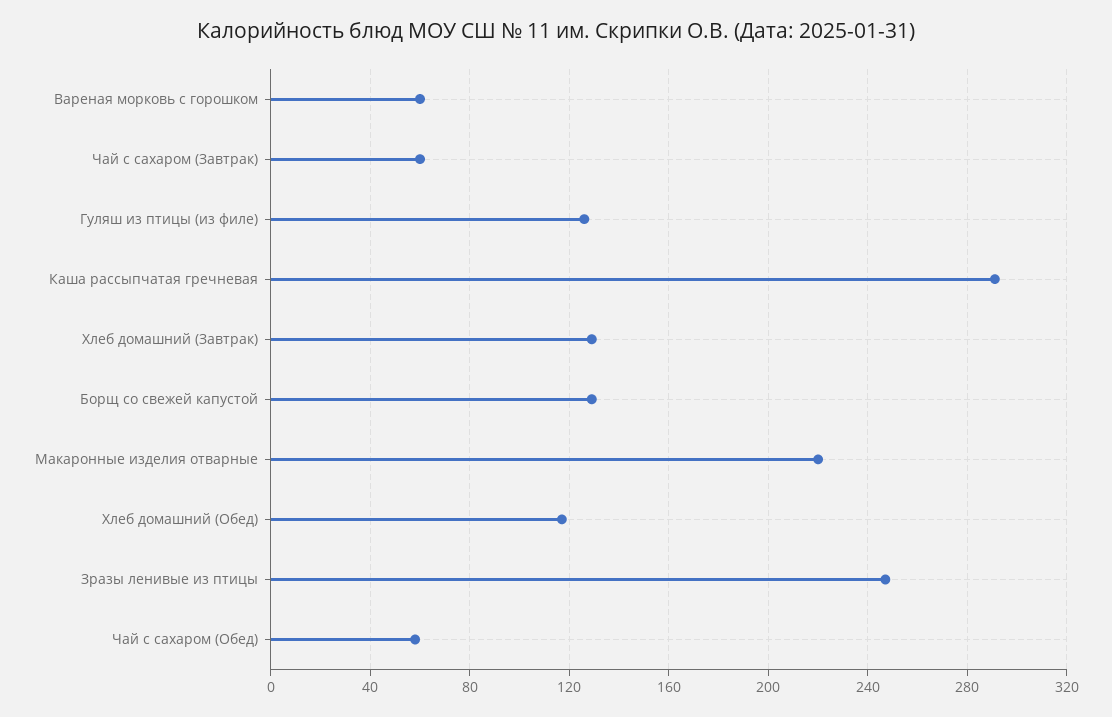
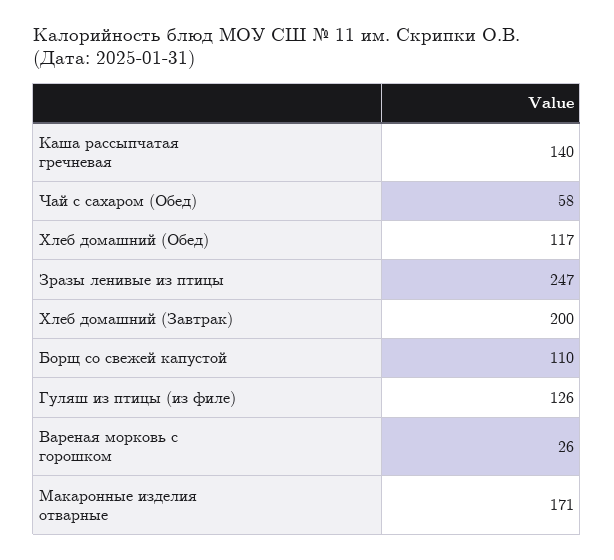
Вареная морковь с горошком: 60 -> 26
Чай с сахаром (Завтрак): 60 -> none
Каша рассыпчатая гречневая: 290 -> 140
Хлеб домашний (Завтрак): 130 -> 200
Борщ со свежей капустой: 130 -> 110
Макаронные изделия отварные: 220 -> 171

